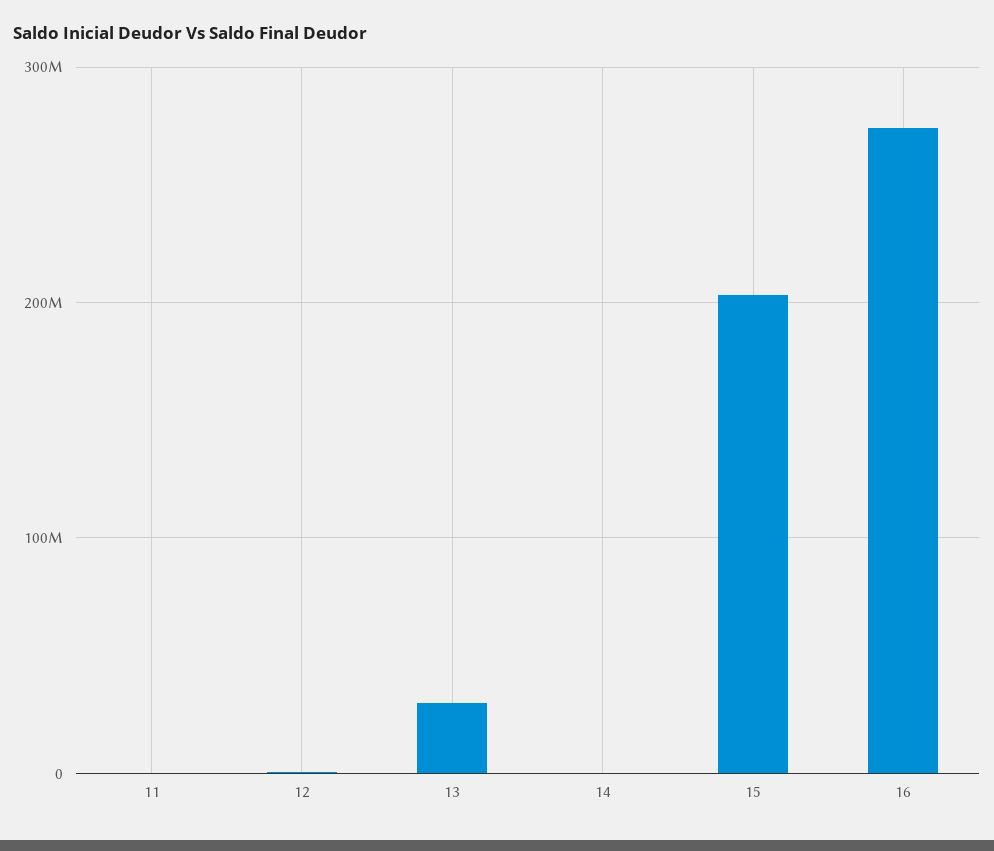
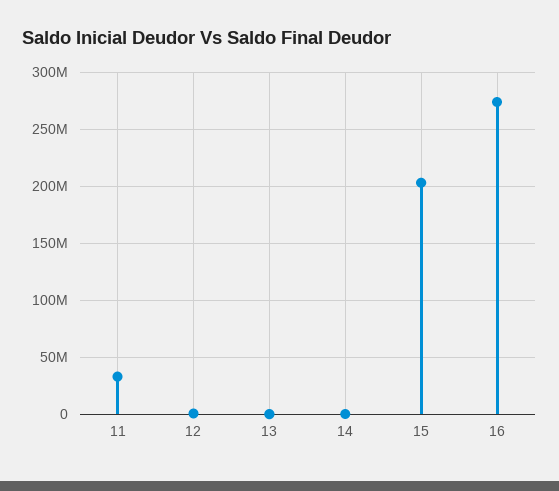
11: 0 -> 30000000
13: 30000000 -> 0

